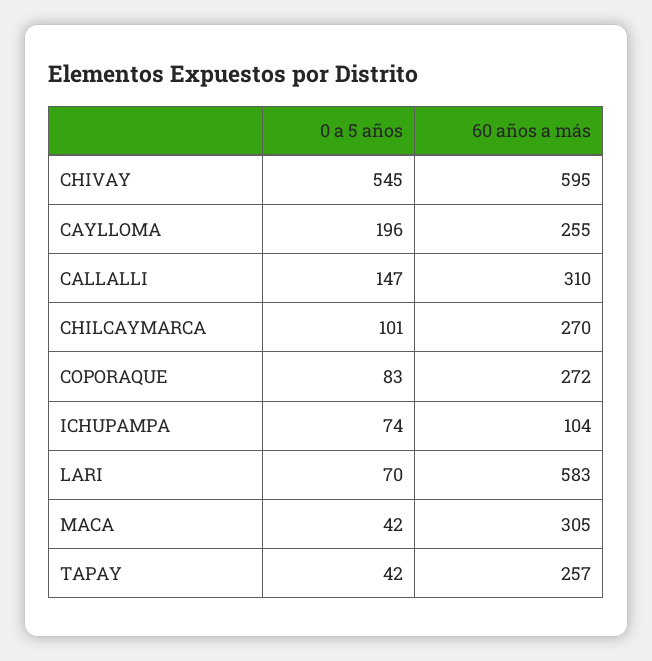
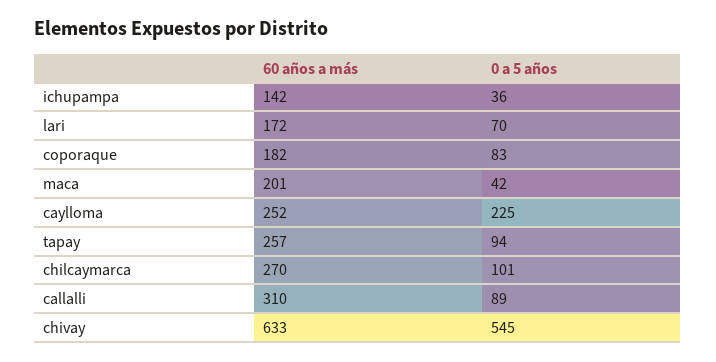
60 años a más, CHIVAY: 595 -> 633
0 a 5 años, CAYLLOMA: 196 -> 225
60 años a más, CAYLLOMA: 255 -> 252
0 a 5 años, CALLALLI: 147 -> 89
60 años a más, COPORAQUE: 272 -> 182
0 a 5 años, ICHUPAMPA: 74 -> 36
60 años a más, ICHUPAMPA: 104 -> 142
60 años a más, LARI: 583 -> 172
60 años a más, MACA: 305 -> 201
0 a 5 años, TAPAY: 42 -> 94

